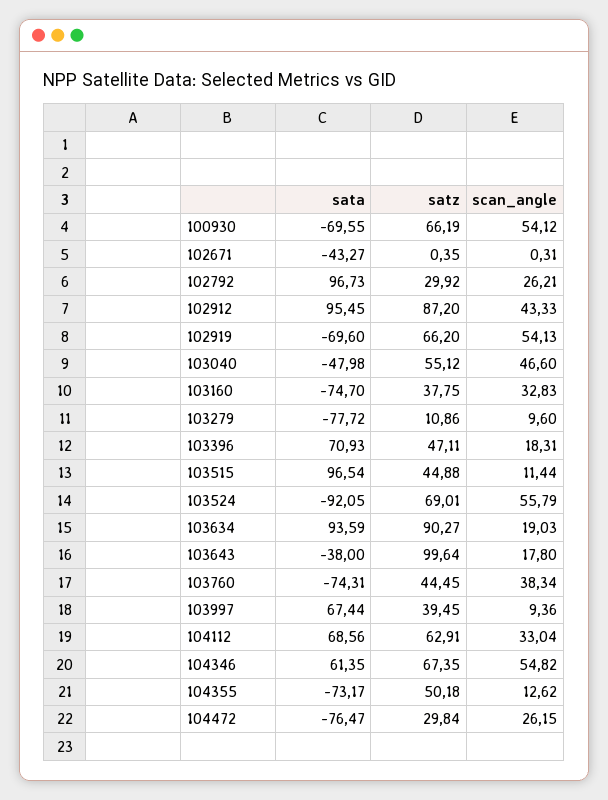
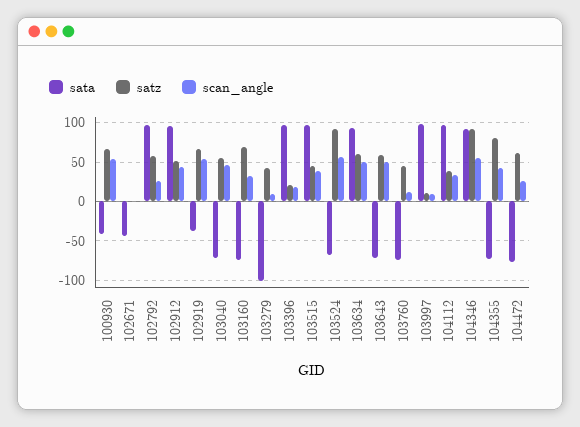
sata, 100930: -69.55 -> -40
satz, 102792: 29.92 -> 60
satz, 102912: 87.2 -> 50
sata, 102919: -69.6 -> -40
sata, 103040: -47.98 -> -70
satz, 103160: 37.75 -> 70
sata, 103279: -77.72 -> -100
satz, 103279: 10.86 -> 40
sata, 103396: 70.93 -> 100
satz, 103396: 47.11 -> 20
scan_angle, 103515: 11.44 -> 40
sata, 103524: -92.05 -> -70
satz, 103524: 69.01 -> 90
satz, 103634: 90.27 -> 60
scan_angle, 103634: 19.03 -> 50
sata, 103643: -38 -> -70
satz, 103643: 99.64 -> 60
scan_angle, 103643: 17.8 -> 50
scan_angle, 103760: 38.34 -> 10
sata, 103997: 67.44 -> 100
satz, 103997: 39.45 -> 10
sata, 104112: 68.56 -> 100
satz, 104112: 62.91 -> 40
sata, 104346: 61.35 -> 90
satz, 104346: 67.35 -> 90
satz, 104355: 50.18 -> 80
scan_angle, 104355: 12.62 -> 40
satz, 104472: 29.84 -> 60

